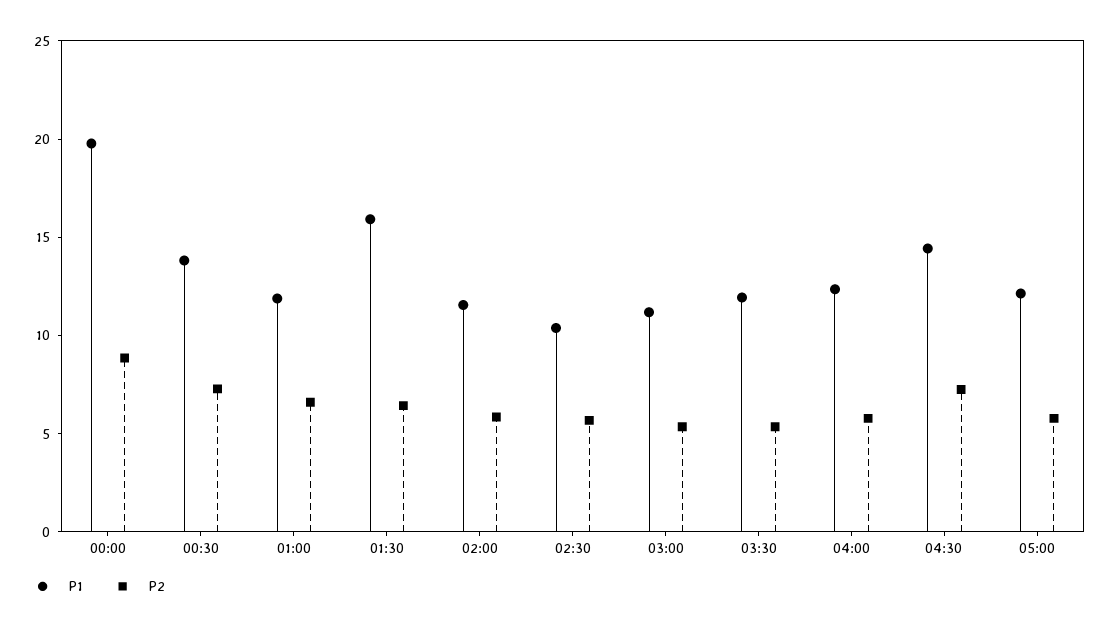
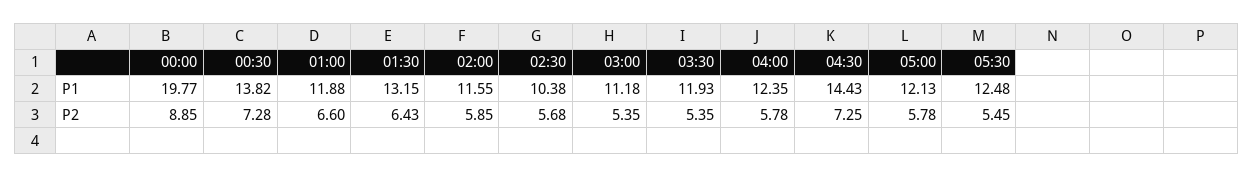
P1, 01:30: 16 -> 13.15
P1, 05:30: none -> 12.48
P2, 05:30: none -> 5.45

